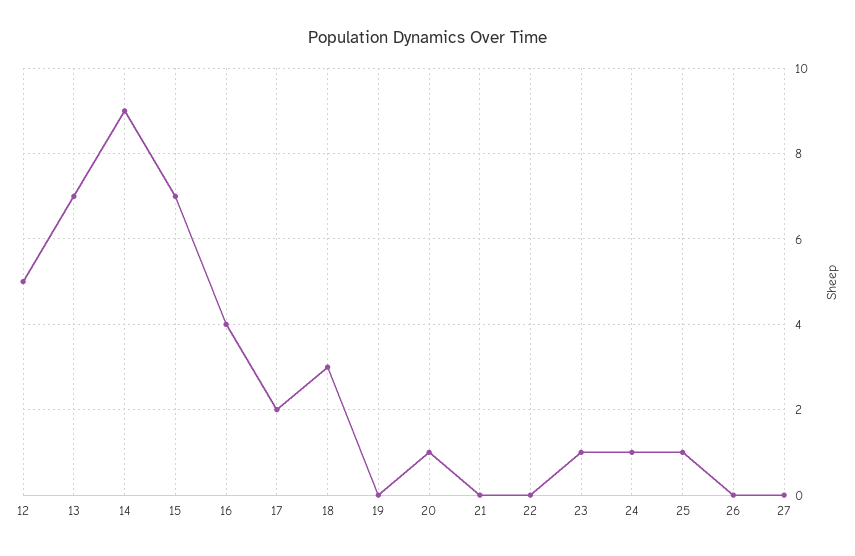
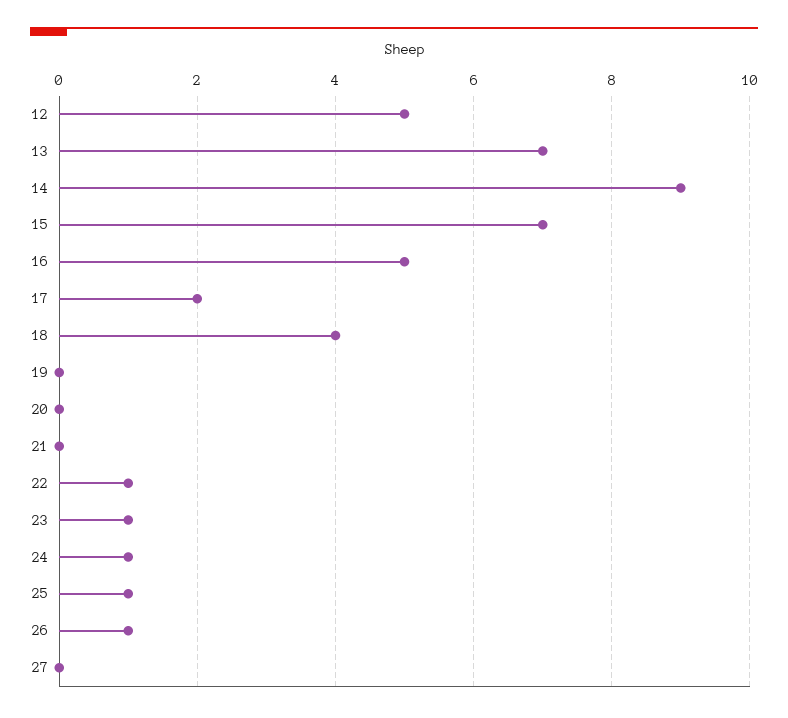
16: 4 -> 5
18: 3 -> 4
20: 1 -> 0
22: 0 -> 1
26: 0 -> 1

